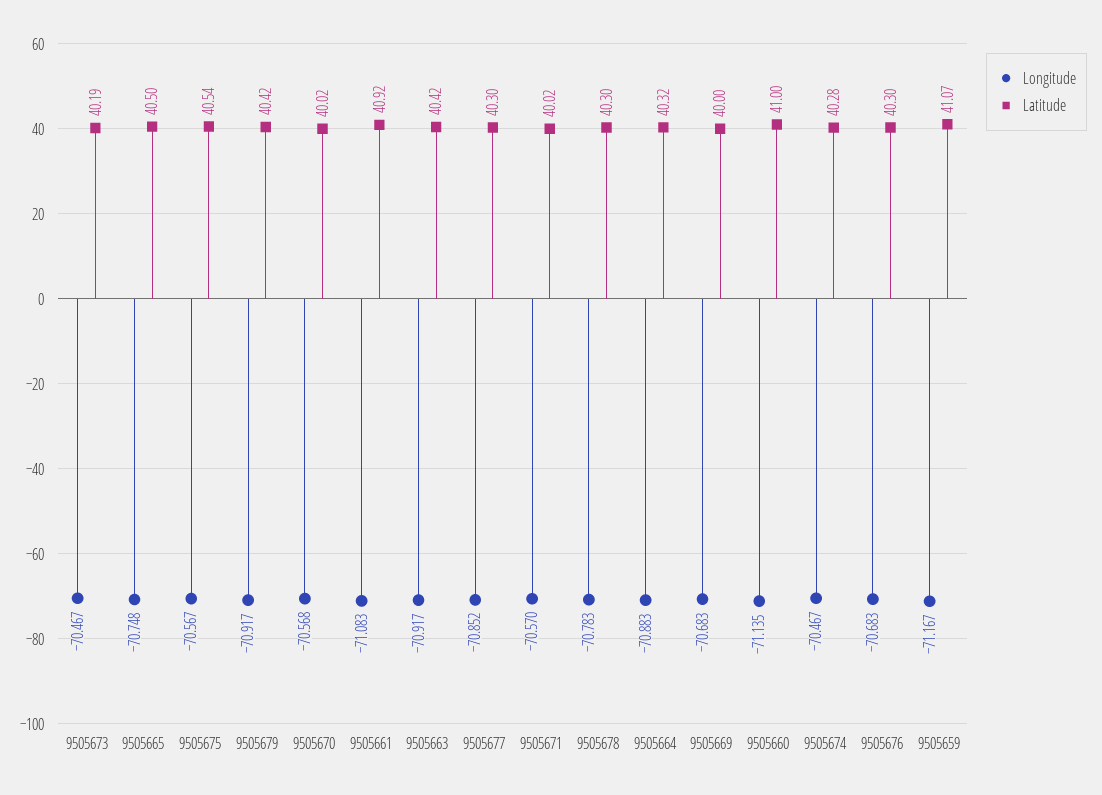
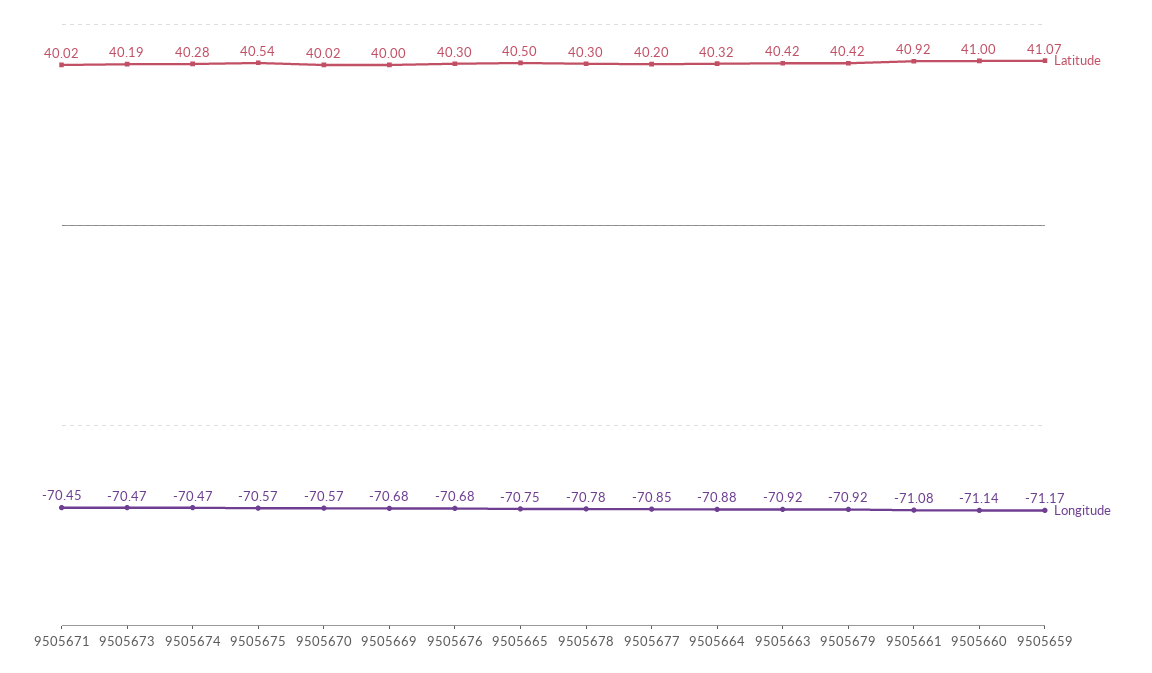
Latitude, 9505677: 40.3 -> 40.2
Longitude, 9505671: -70.57 -> -70.45

